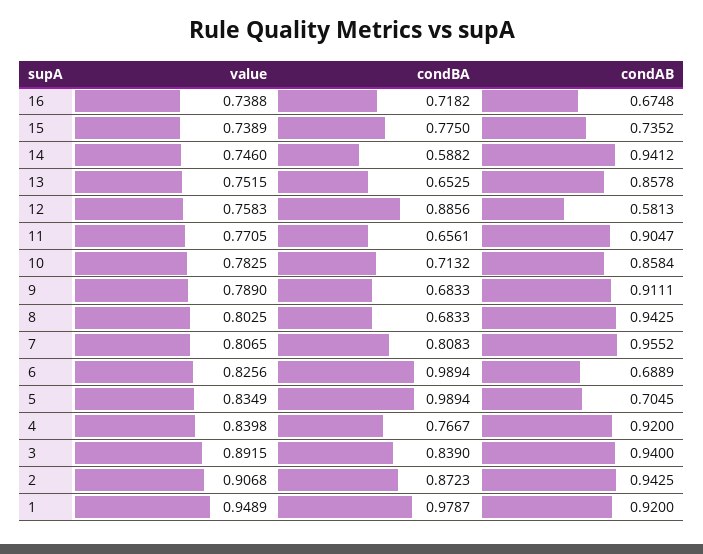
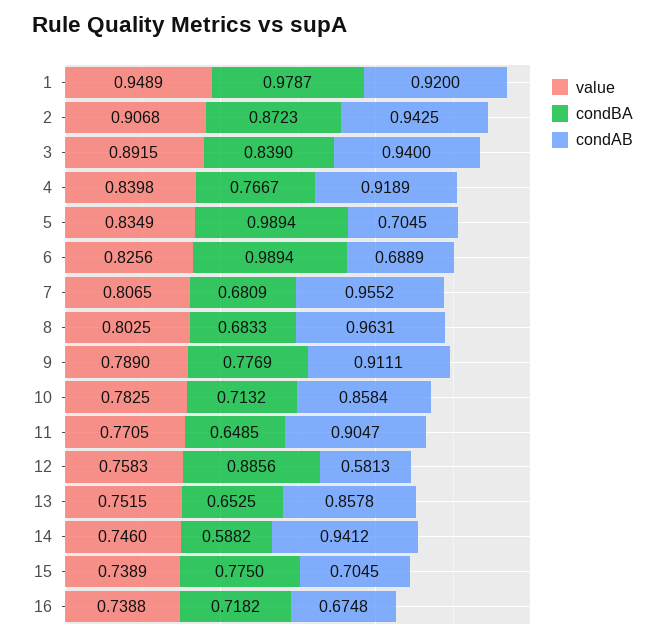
condAB, 15: 0.7352 -> 0.7045
condBA, 11: 0.6561 -> 0.6485
condBA, 9: 0.6833 -> 0.7769
condAB, 8: 0.9425 -> 0.9631
condBA, 7: 0.8083 -> 0.6809
condAB, 4: 0.92 -> 0.9189

